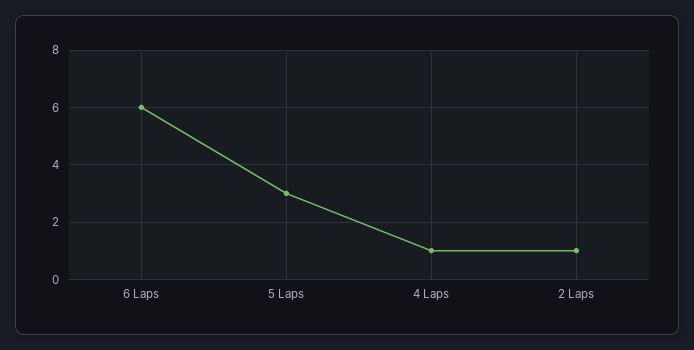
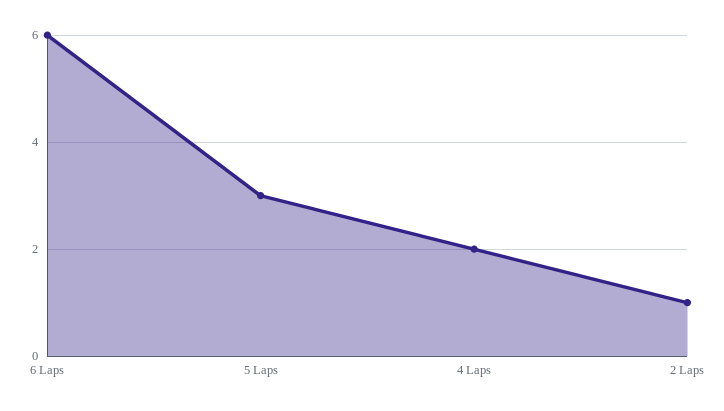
4 Laps: 1 -> 2

